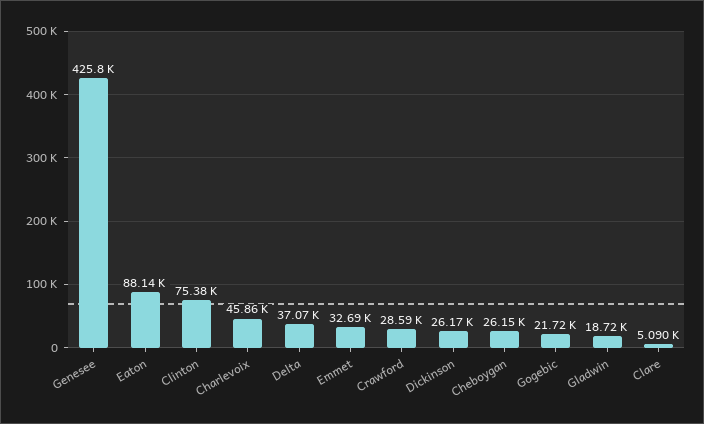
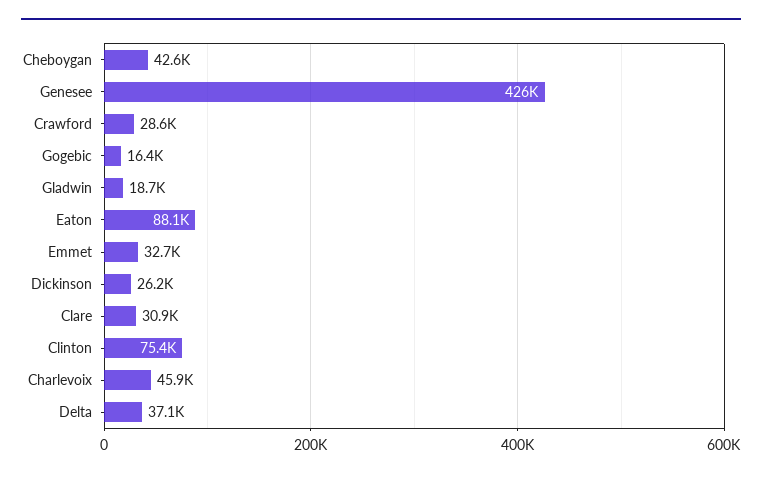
Cheboygan: 26150 -> 42600
Gogebic: 21720 -> 16400
Clare: 5090 -> 30900

